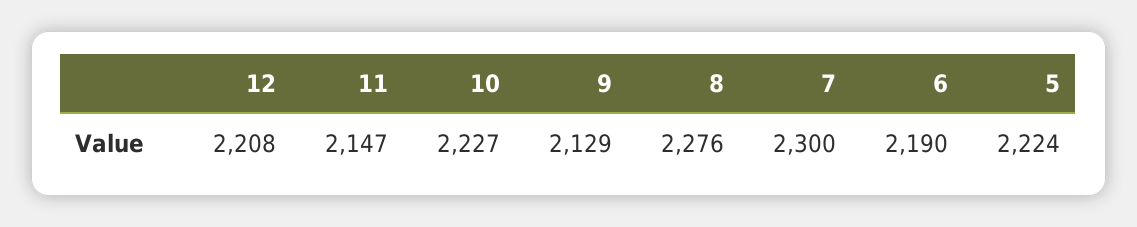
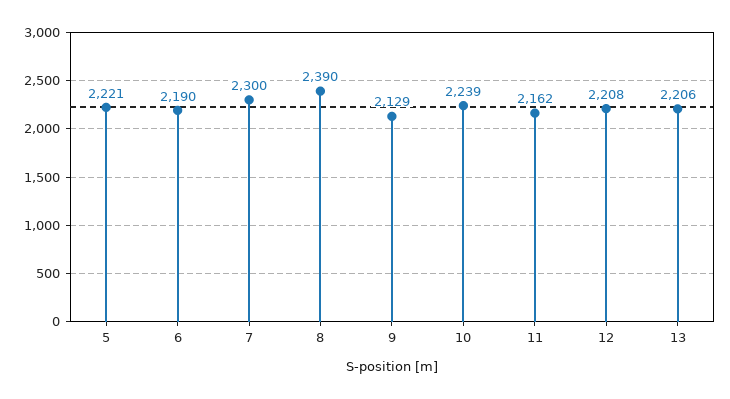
11: 2147 -> 2162
10: 2227 -> 2239
8: 2276 -> 2390
5: 2224 -> 2221
13: none -> 2206

